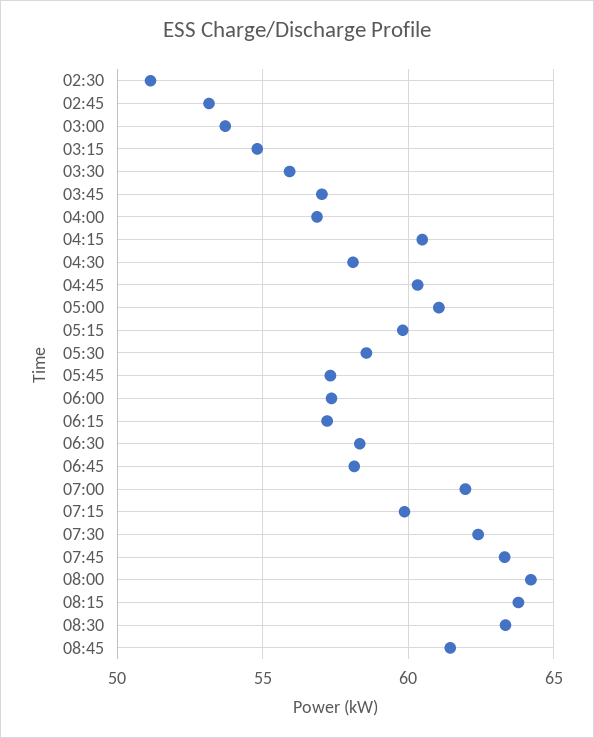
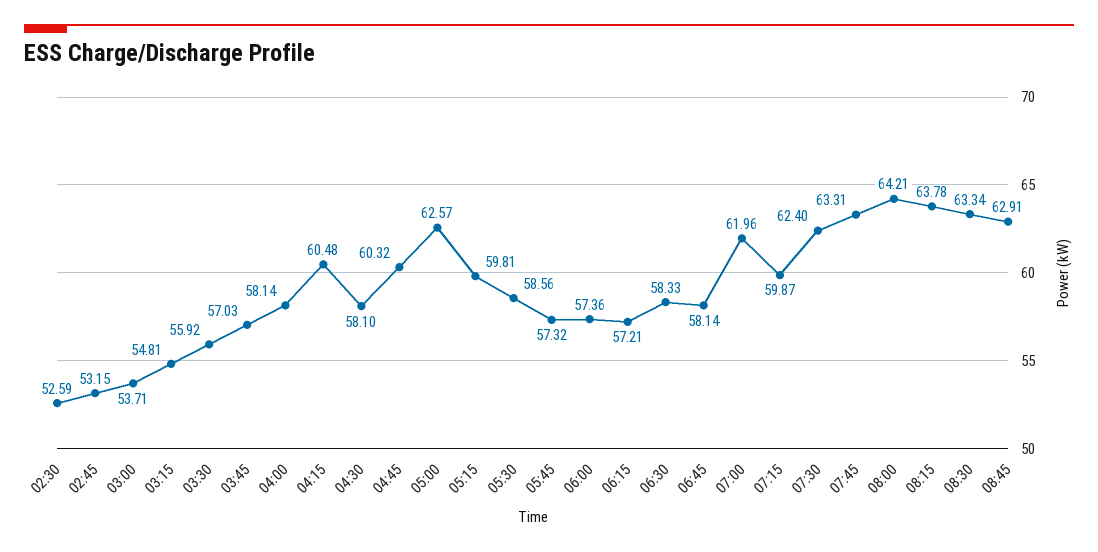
02:30: 51 -> 52.59
04:00: 57 -> 58.14
05:00: 61 -> 62.57
08:45: 61.5 -> 62.91

